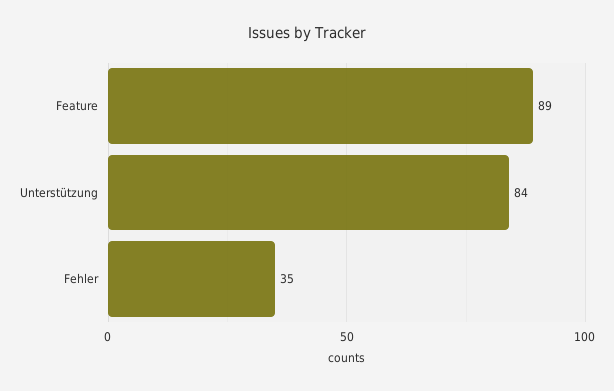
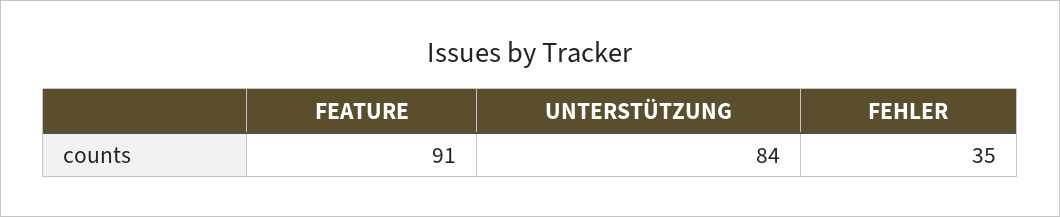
Feature: 89 -> 91

